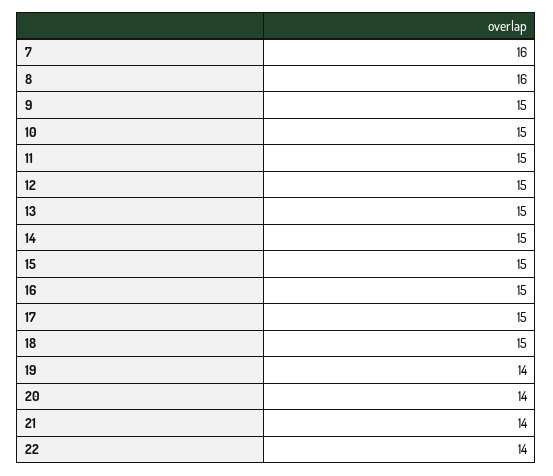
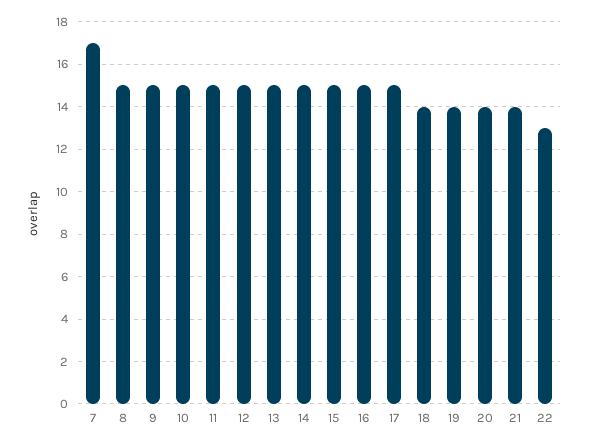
7: 16 -> 17
8: 16 -> 15
18: 15 -> 14
22: 14 -> 13

